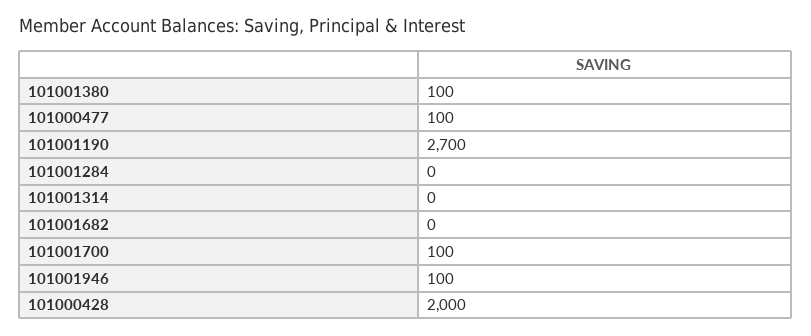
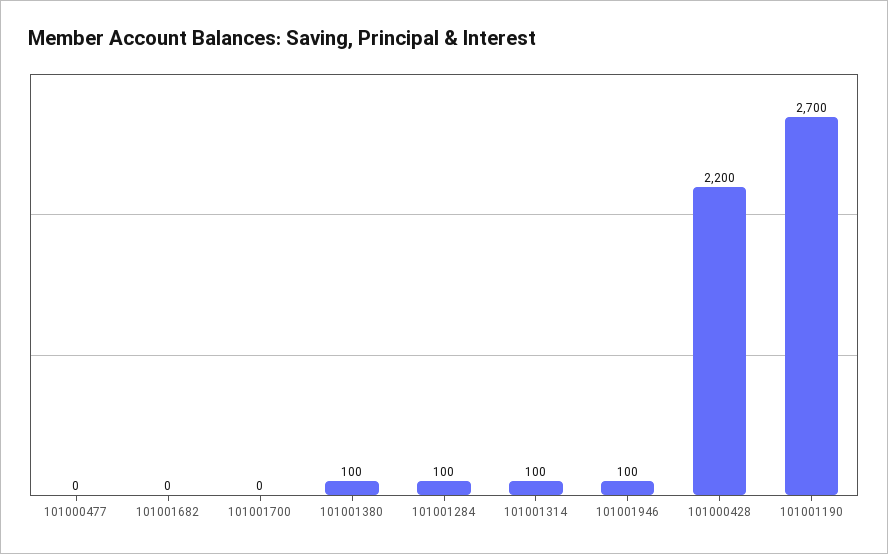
101000477: 100 -> 0
101001284: 0 -> 100
101001314: 0 -> 100
101001700: 100 -> 0
101000428: 2000 -> 2200

